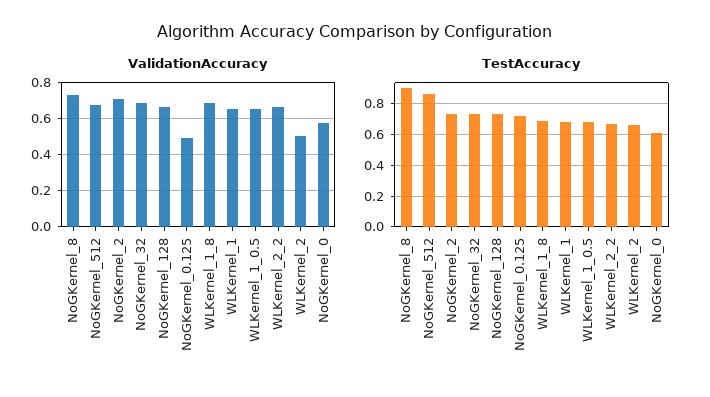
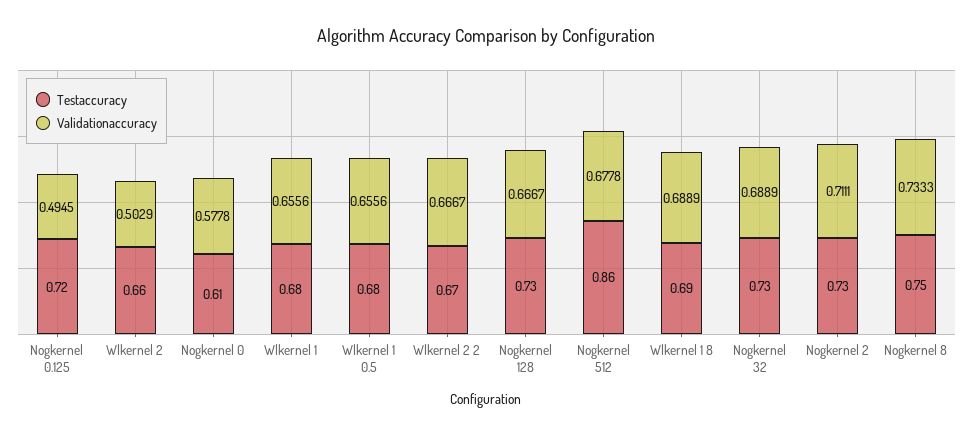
TestAccuracy, NoGKernel_8: 0.9 -> 0.75

